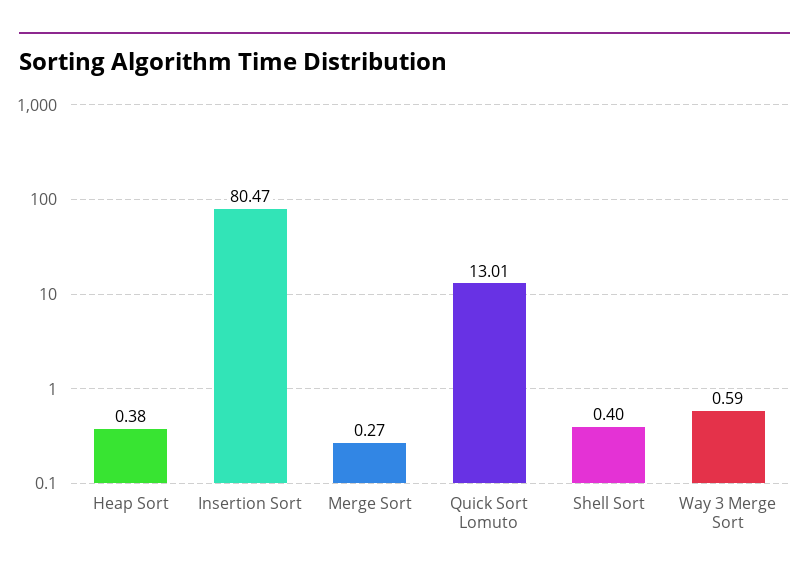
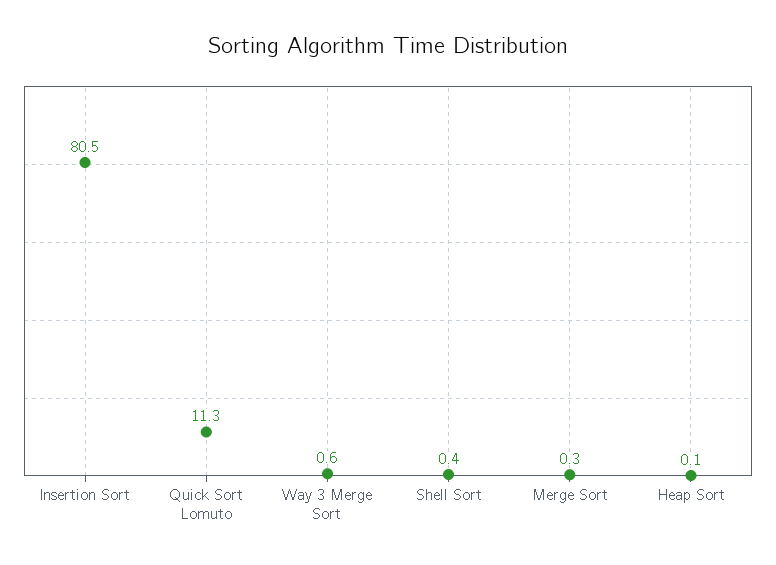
Heap Sort: 0.38 -> 0.1
Quick Sort Lomuto: 13.01 -> 11.3

